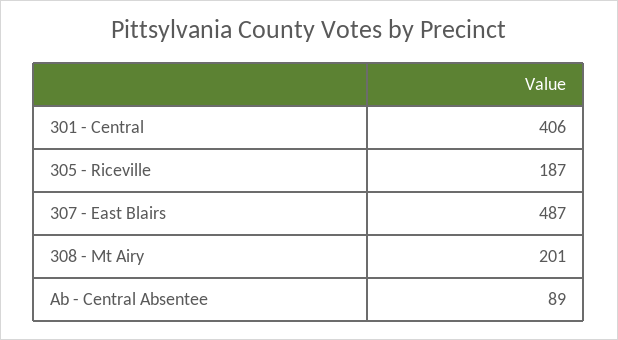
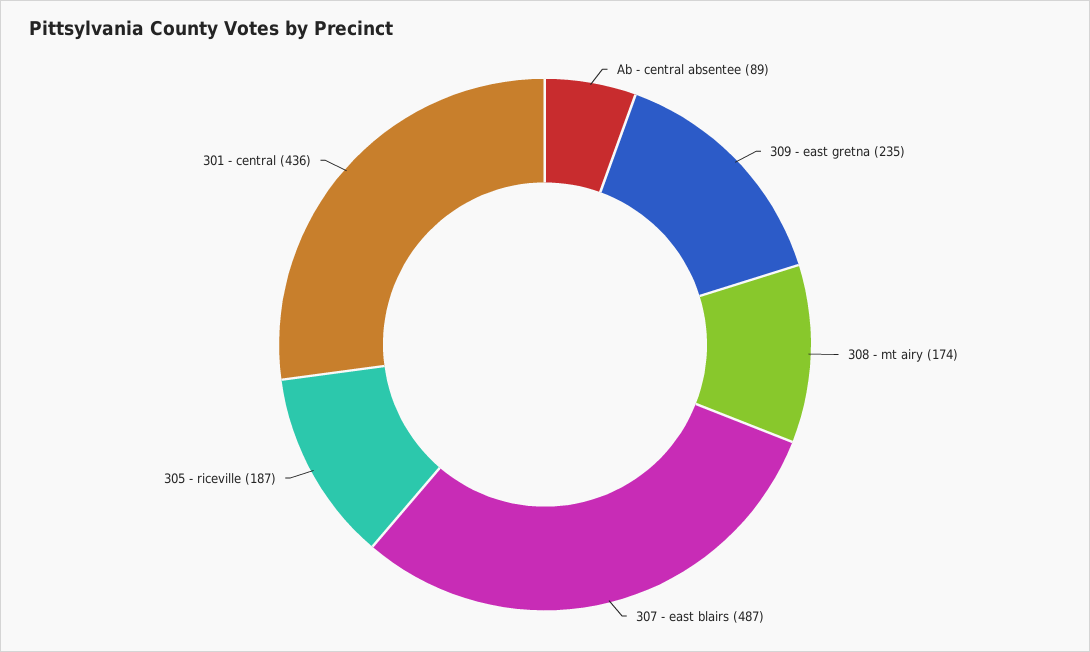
301 - Central: 406 -> 436
308 - Mt Airy: 201 -> 174
309 - east gretna: none -> 235

